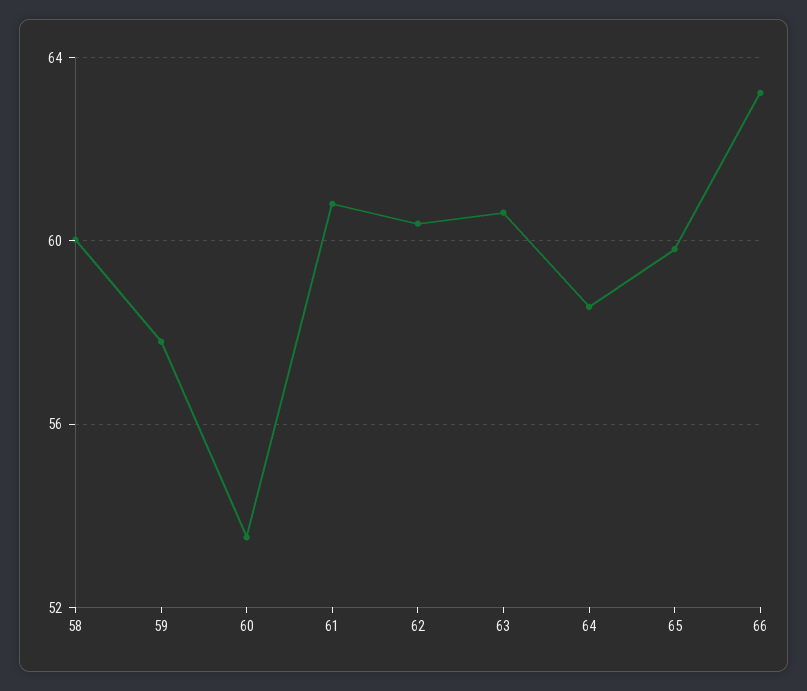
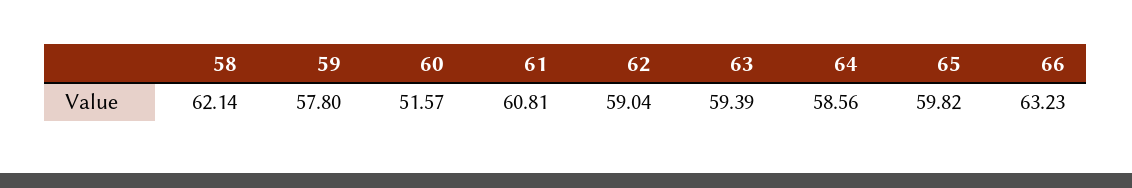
58: 60 -> 62.14
60: 53.5 -> 51.57
62: 60.5 -> 59.04
63: 60.5 -> 59.39

